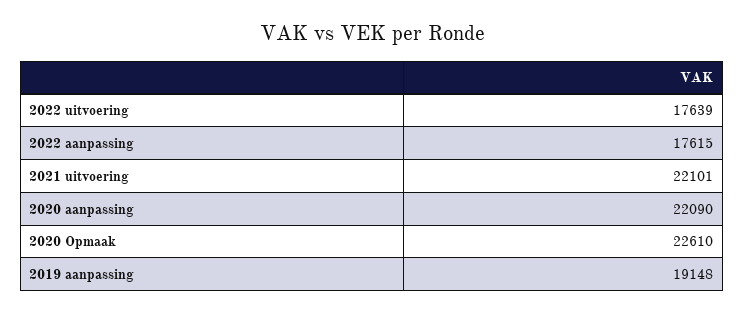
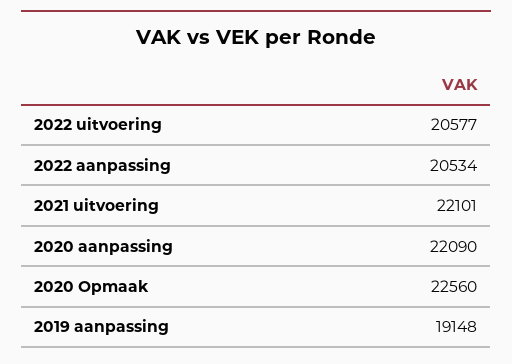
2022 uitvoering: 17639 -> 20577
2022 aanpassing: 17615 -> 20534
2020 Opmaak: 22610 -> 22560

